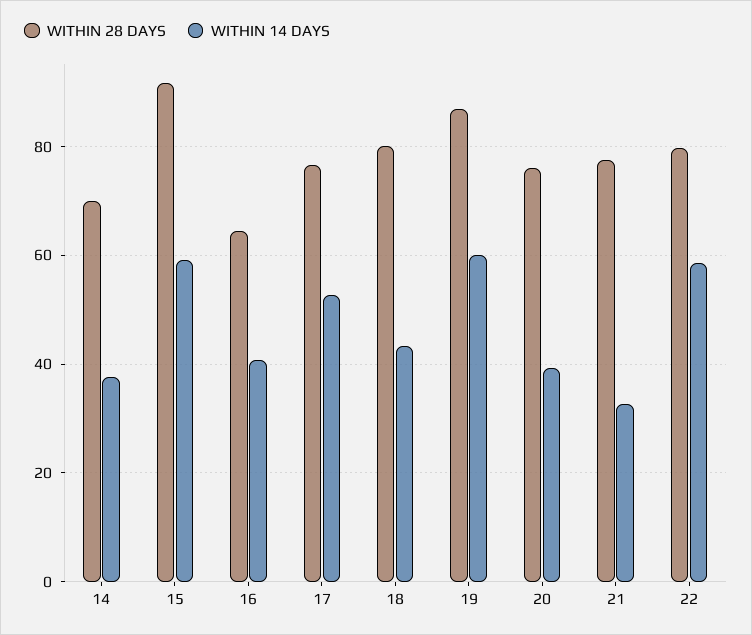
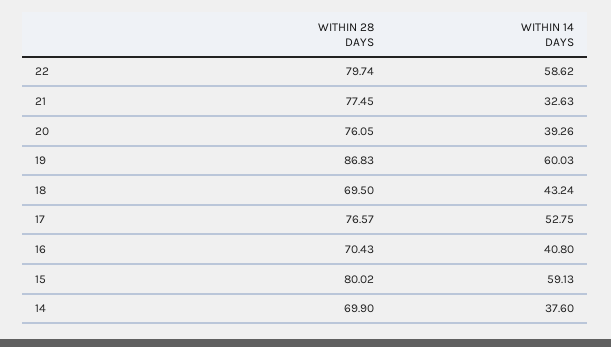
WITHIN 28 DAYS, 15: 92 -> 80.02
WITHIN 28 DAYS, 16: 64 -> 70.43
WITHIN 28 DAYS, 18: 80 -> 69.5

